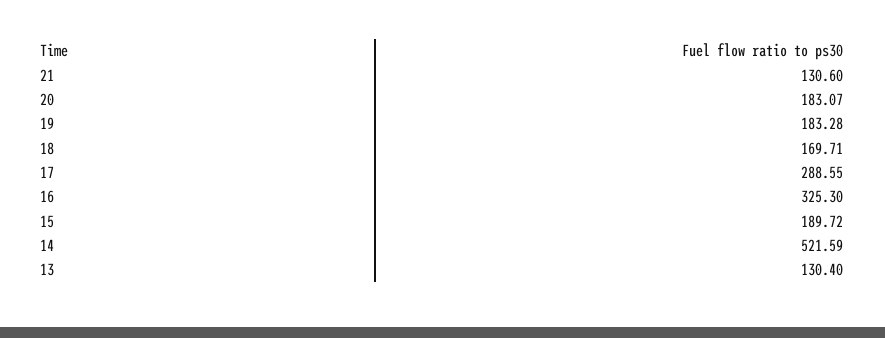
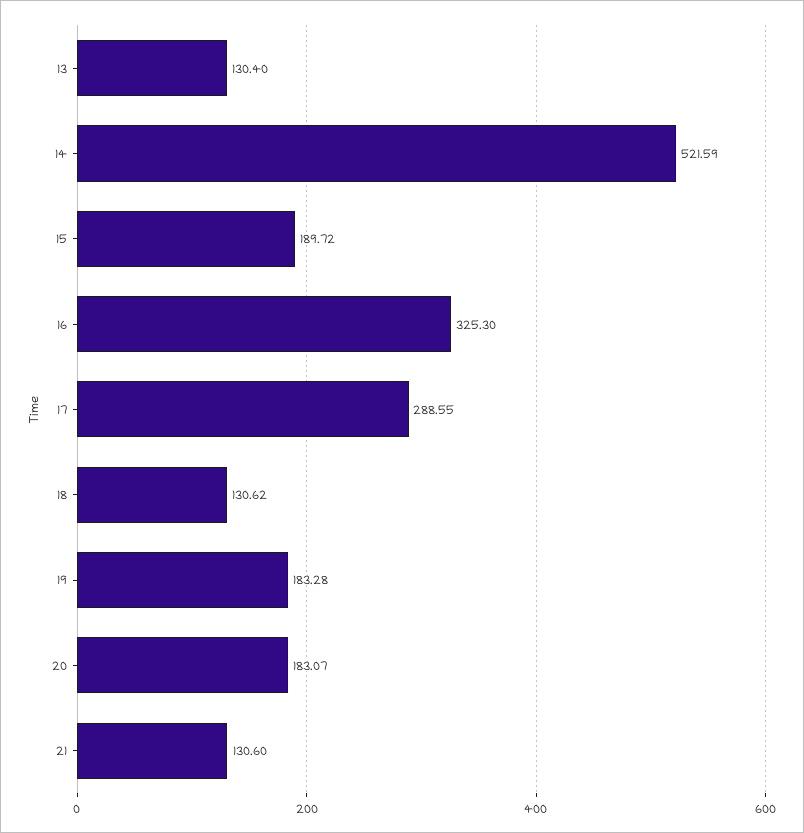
18: 169.71 -> 130.62

